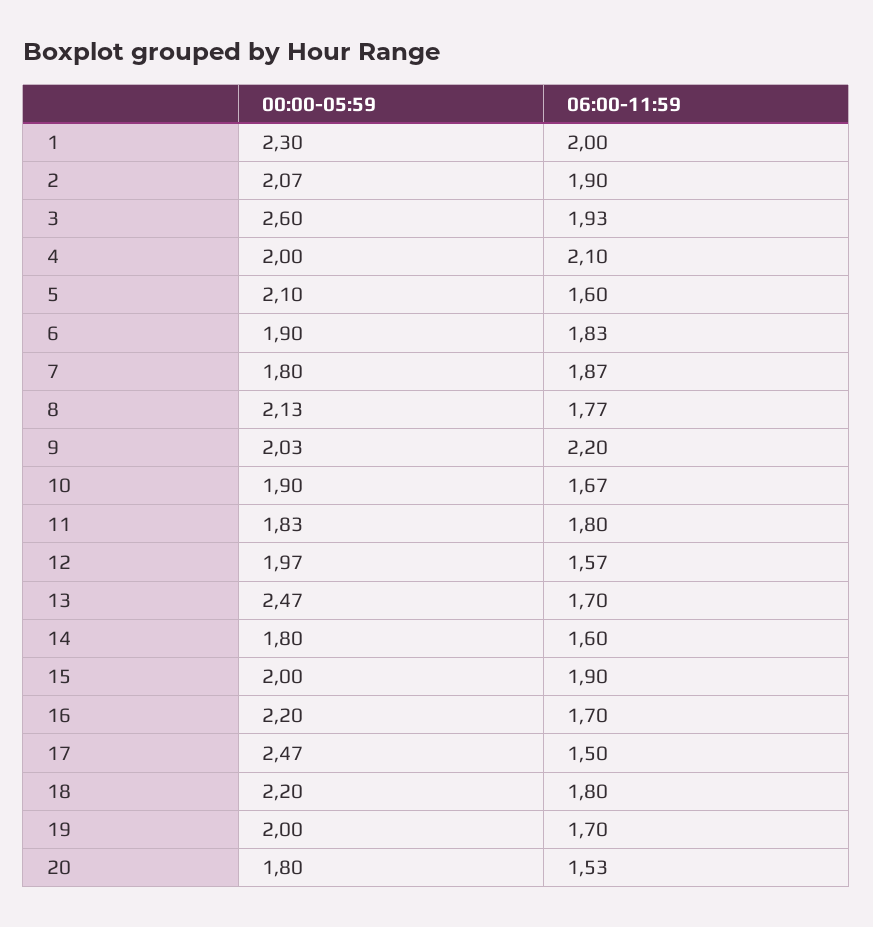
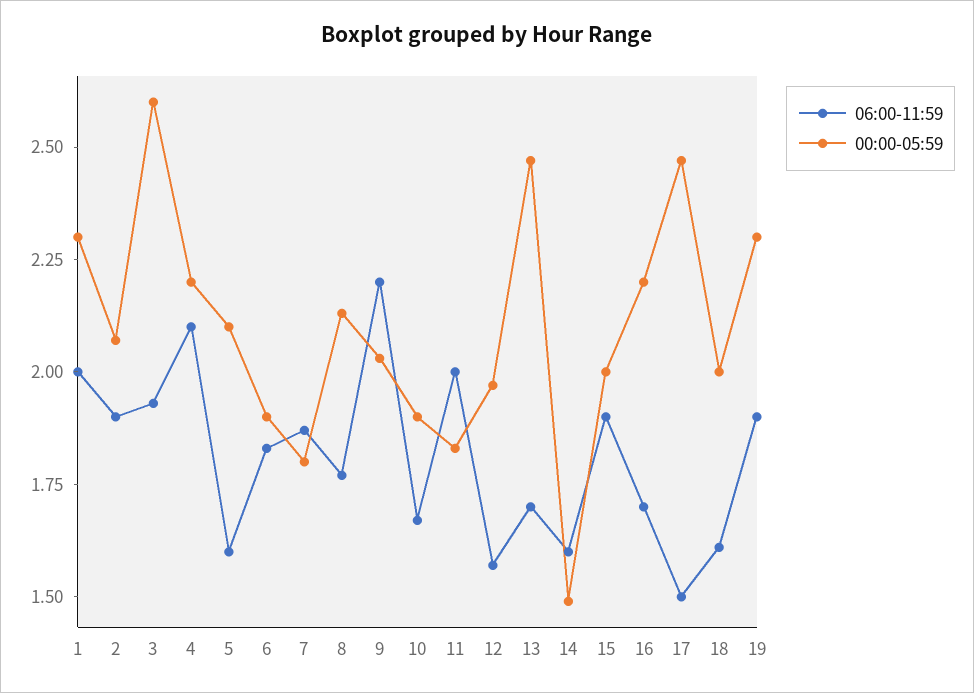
00:00-05:59, 4: 2 -> 2.2
06:00-11:59, 11: 1.8 -> 2
00:00-05:59, 14: 1.8 -> 1.5
00:00-05:59, 18: 2.2 -> 2
06:00-11:59, 18: 1.8 -> 1.6
00:00-05:59, 19: 2 -> 2.3
06:00-11:59, 19: 1.7 -> 1.9
00:00-05:59, 20: 1.8 -> none
06:00-11:59, 20: 1.53 -> none

